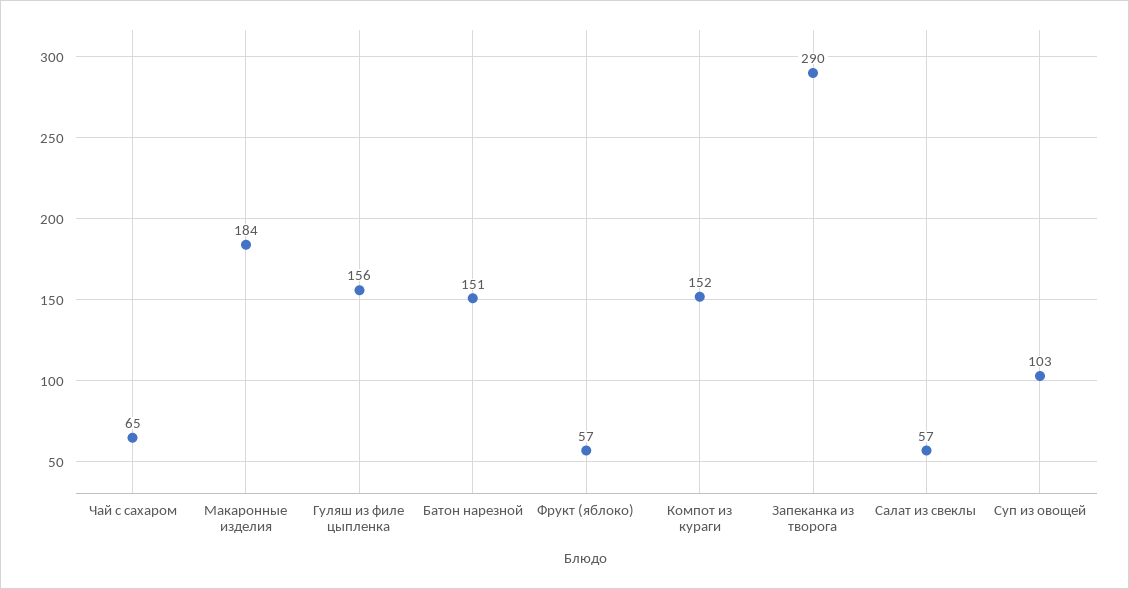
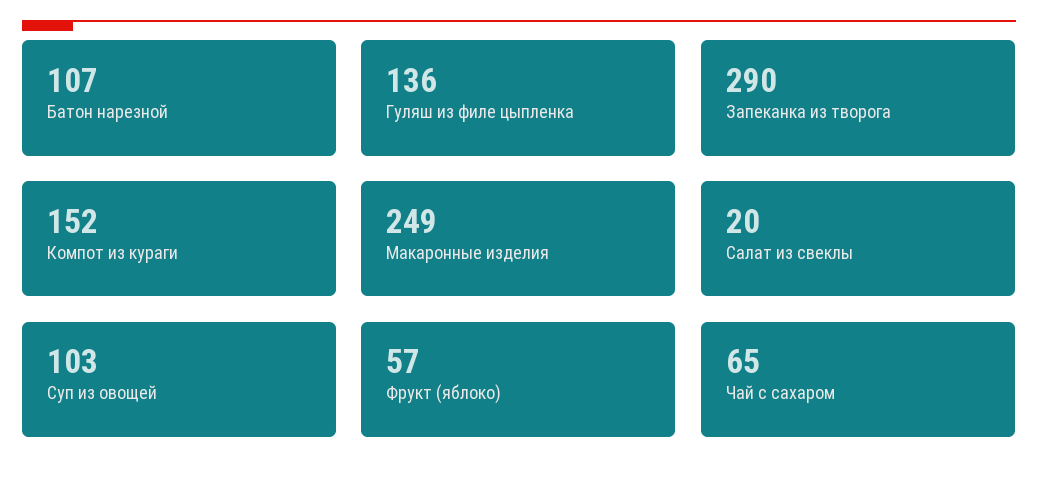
Макаронные изделия: 184 -> 249
Гуляш из филе цыпленка: 156 -> 136
Батон нарезной: 151 -> 107
Салат из свеклы: 57 -> 20

